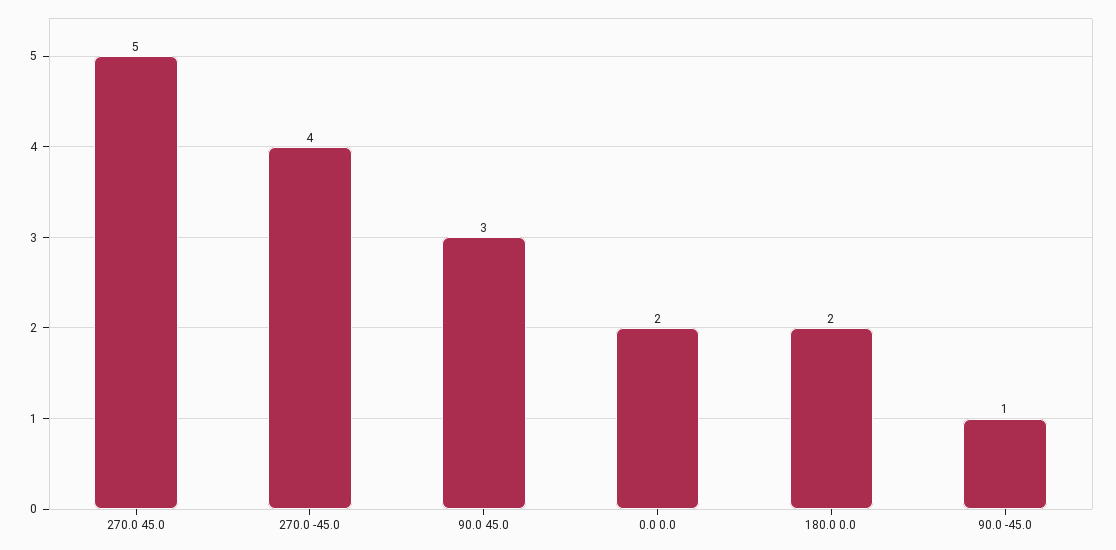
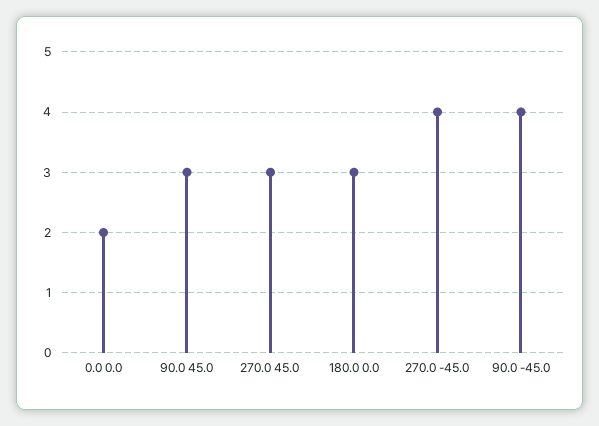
270.0 45.0: 5 -> 3
180.0 0.0: 2 -> 3
90.0 -45.0: 1 -> 4

